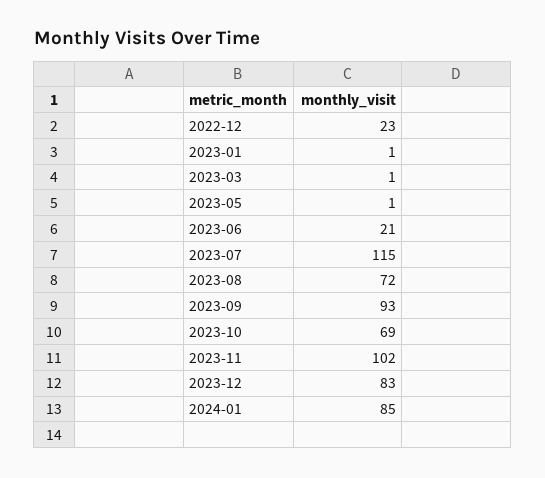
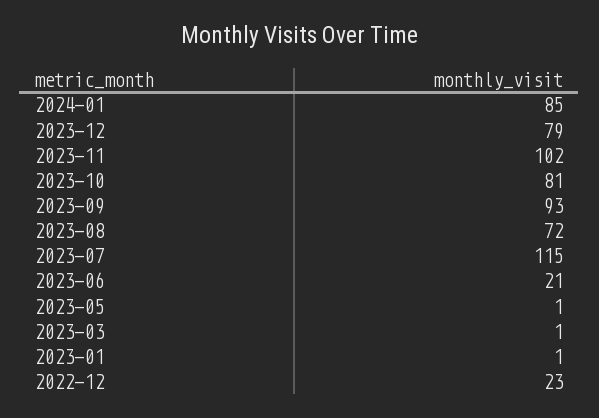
2023-10: 69 -> 81
2023-12: 83 -> 79

